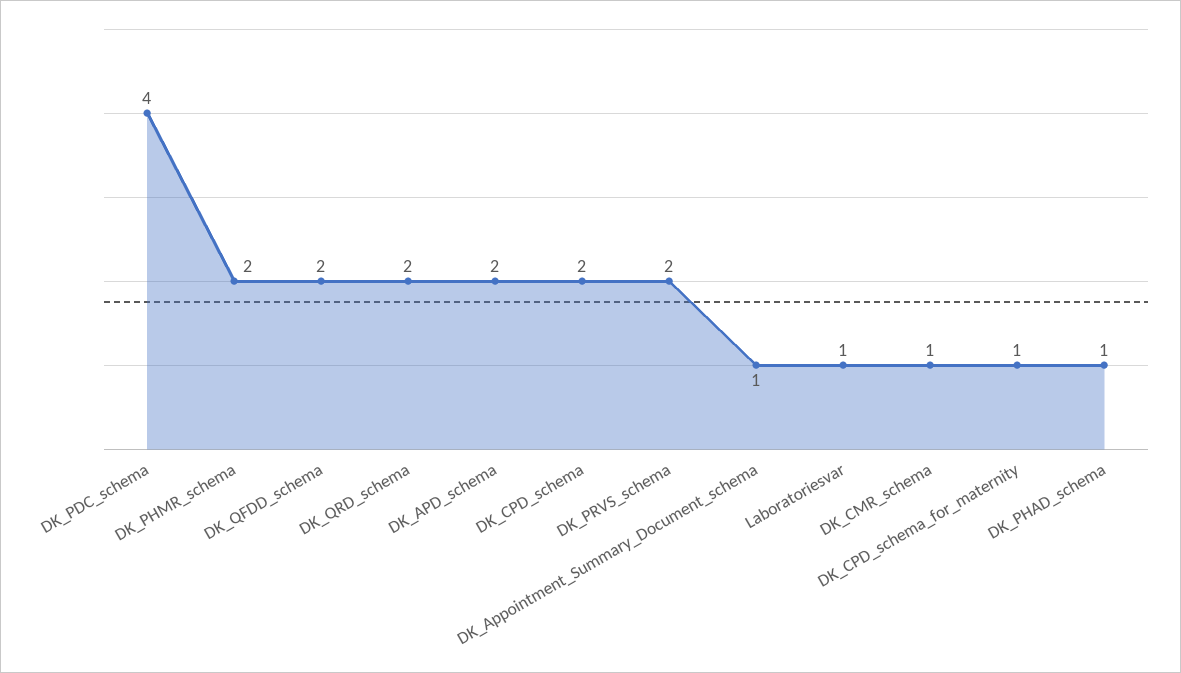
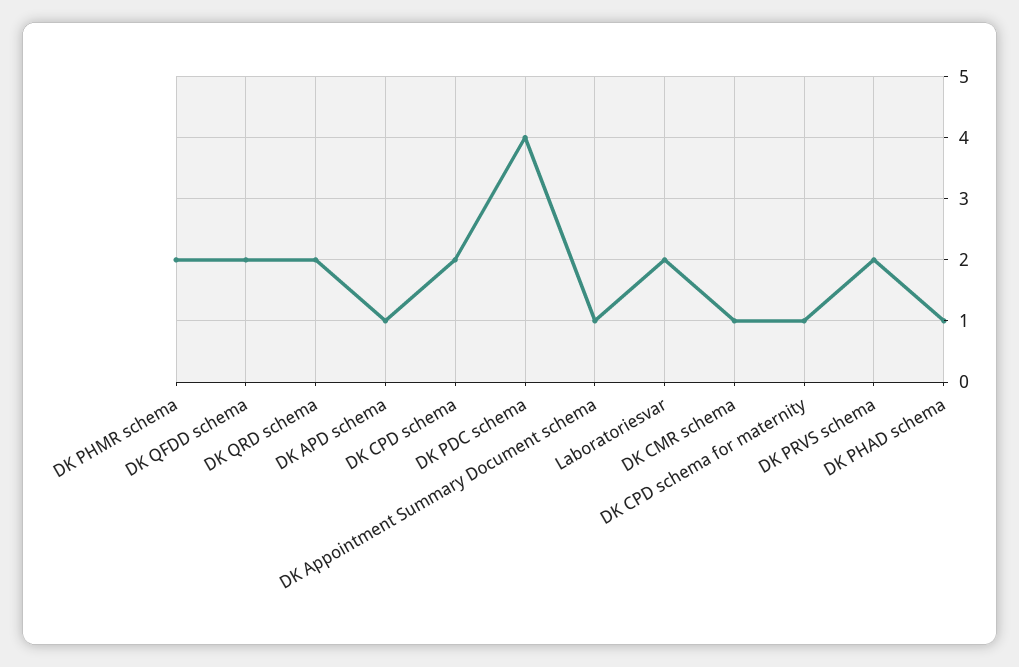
DK_APD_schema: 2 -> 1
Laboratoriesvar: 1 -> 2

